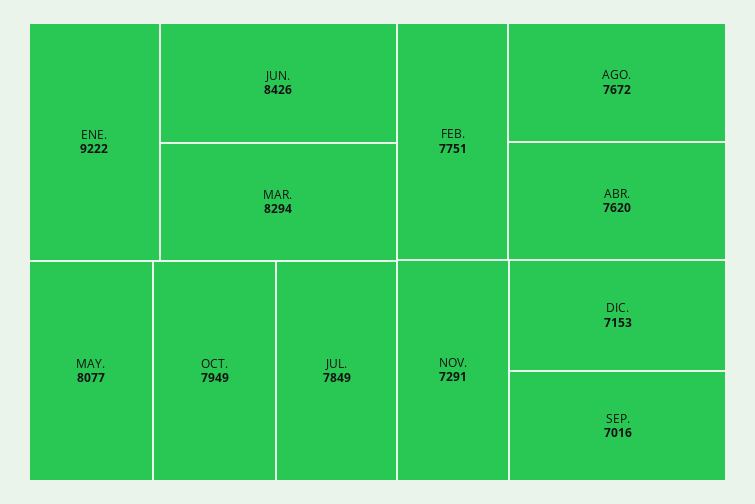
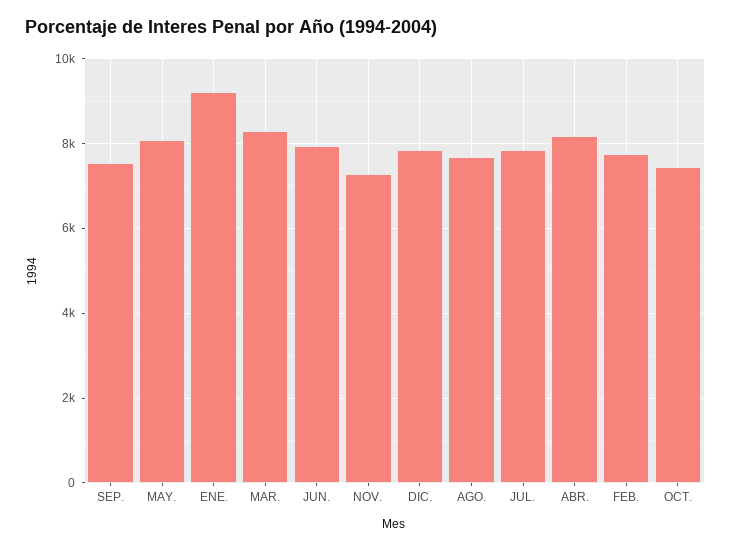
JUN.: 8426 -> 8000
OCT.: 7949 -> 7400
ABR.: 7620 -> 8200
DIC.: 7153 -> 7800
SEP.: 7016 -> 7600

